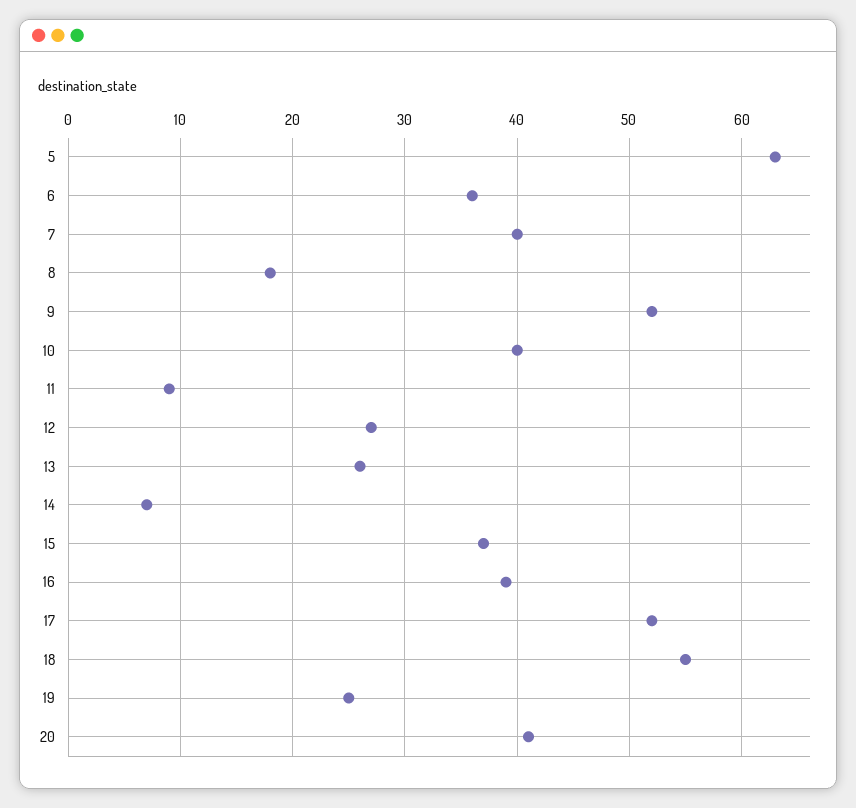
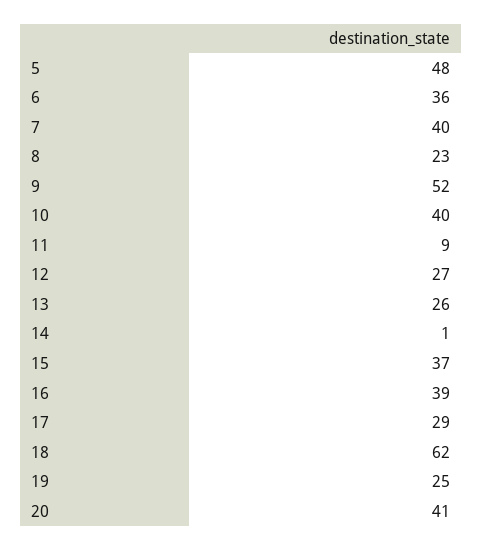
5: 63 -> 48
8: 18 -> 23
14: 7 -> 1
17: 52 -> 29
18: 55 -> 62

